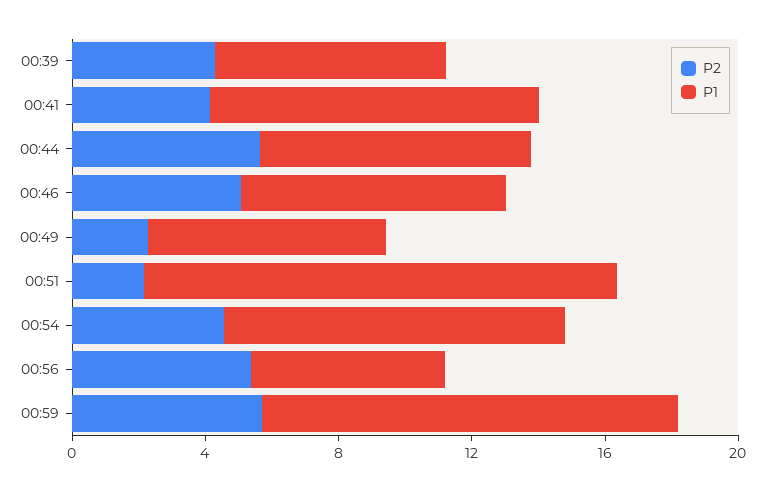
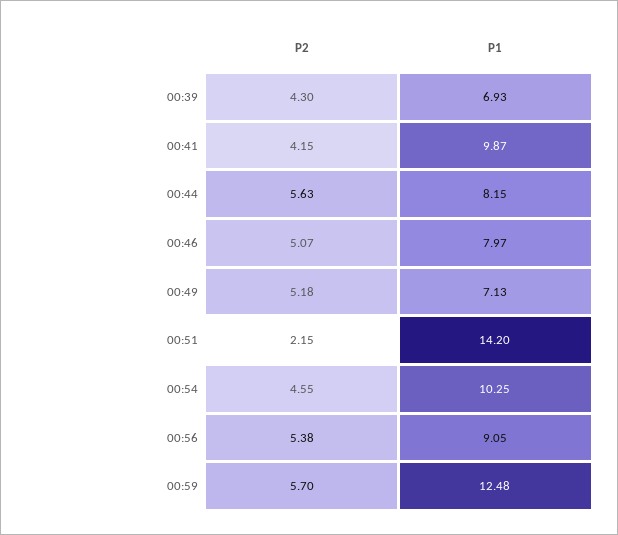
P2, 00:49: 2 -> 5.18
P1, 00:56: 6 -> 9.05

